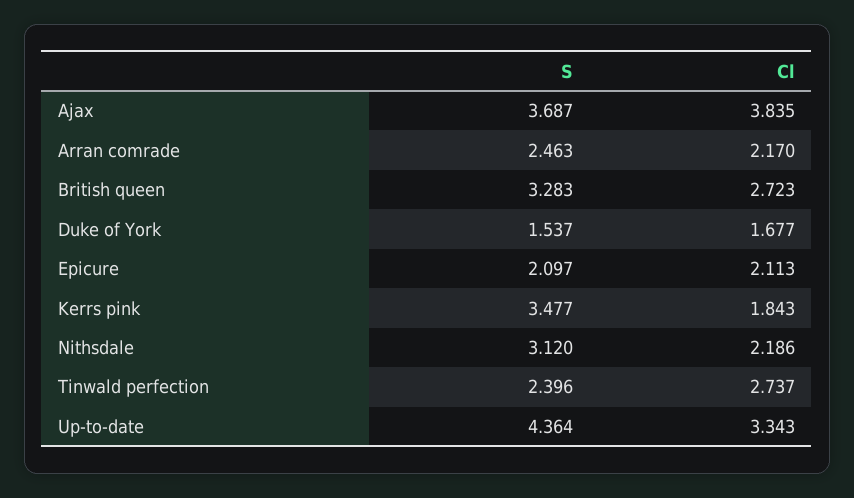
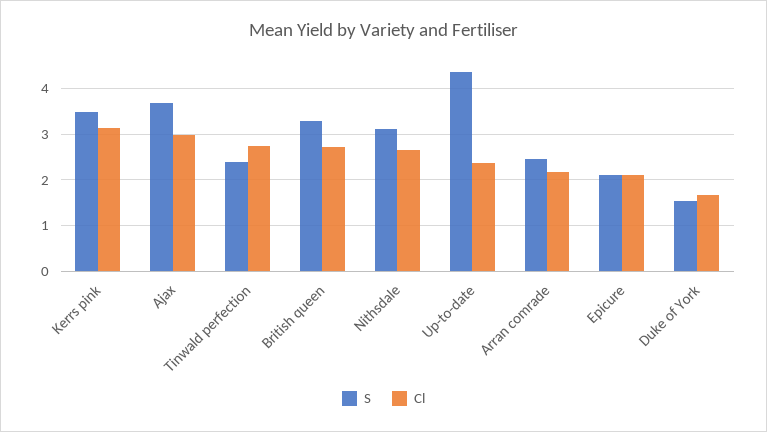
Cl, Ajax: 3.835 -> 3
Cl, Kerrs pink: 1.843 -> 3.2
Cl, Nithsdale: 2.186 -> 2.6
Cl, Up-to-date: 3.343 -> 2.4

